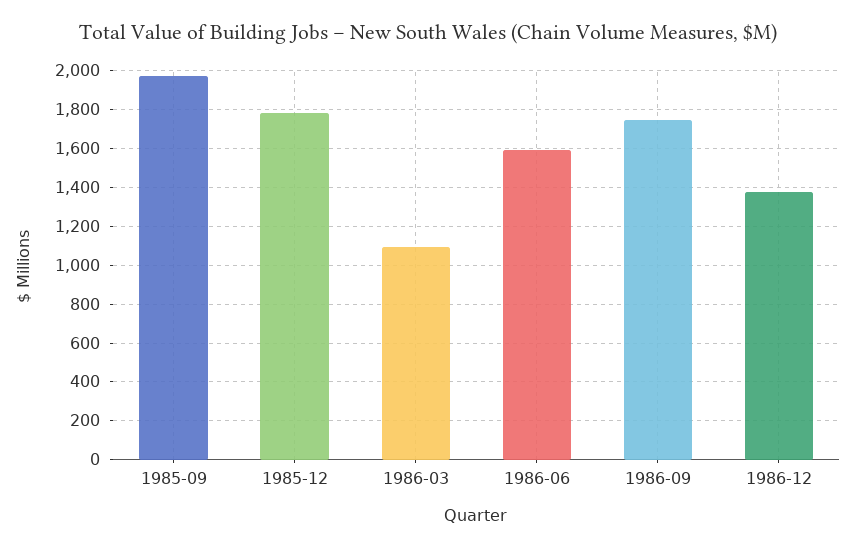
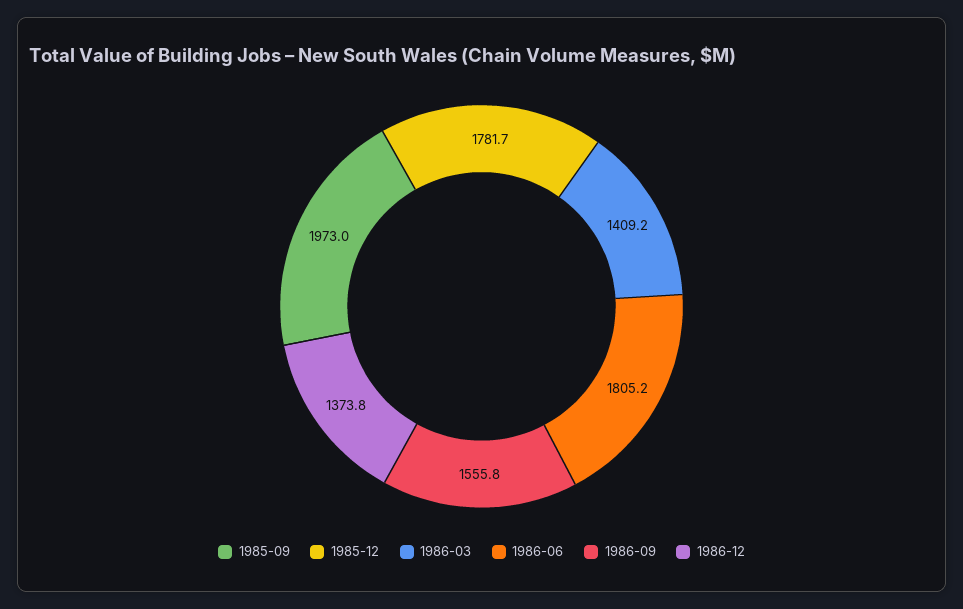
1986-03: 1100 -> 1409.2
1986-06: 1600 -> 1805.2
1986-09: 1750 -> 1555.8

